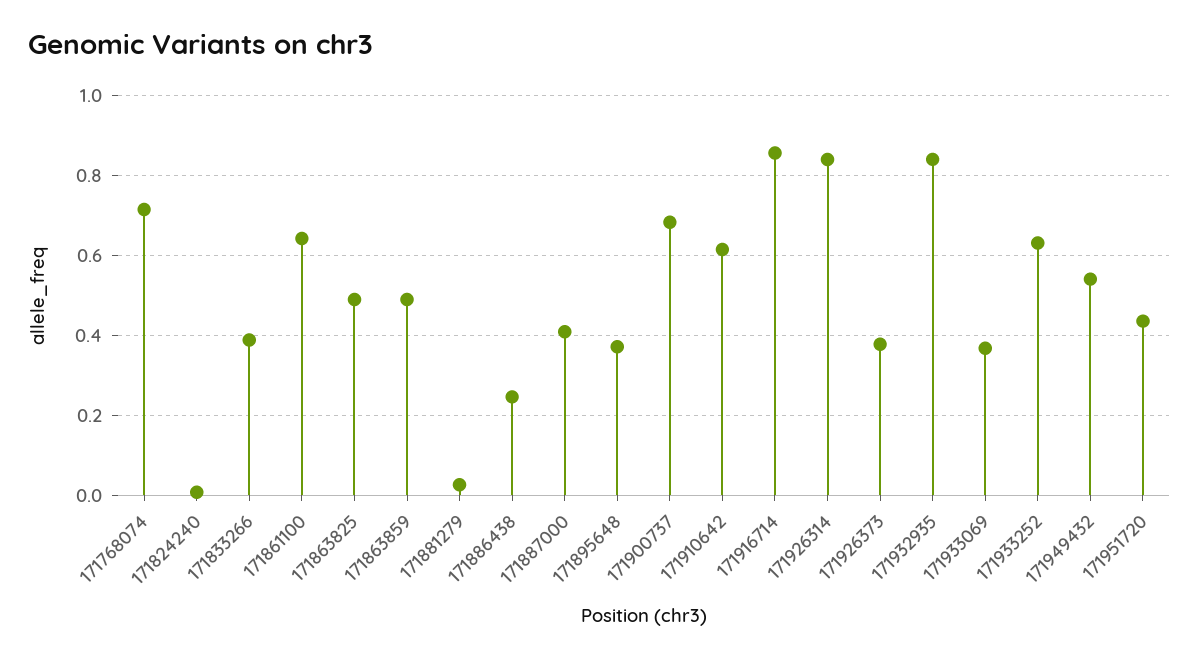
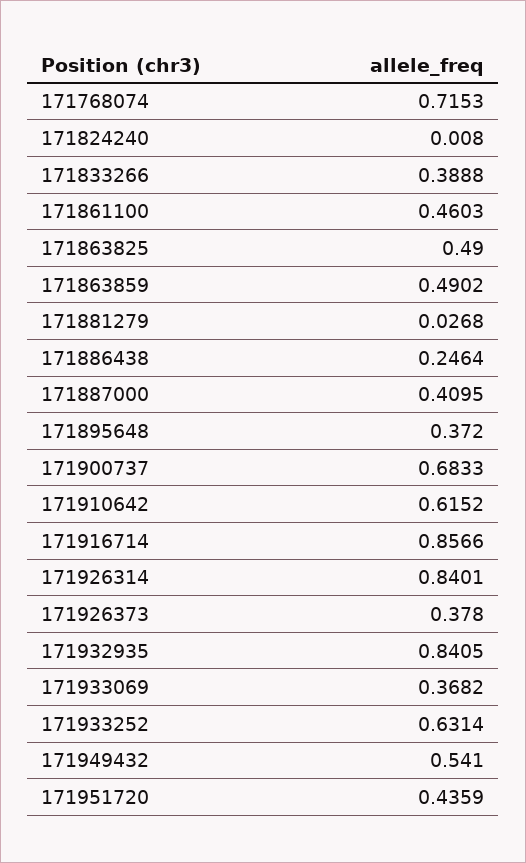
171861100: 0.64 -> 0.4603

